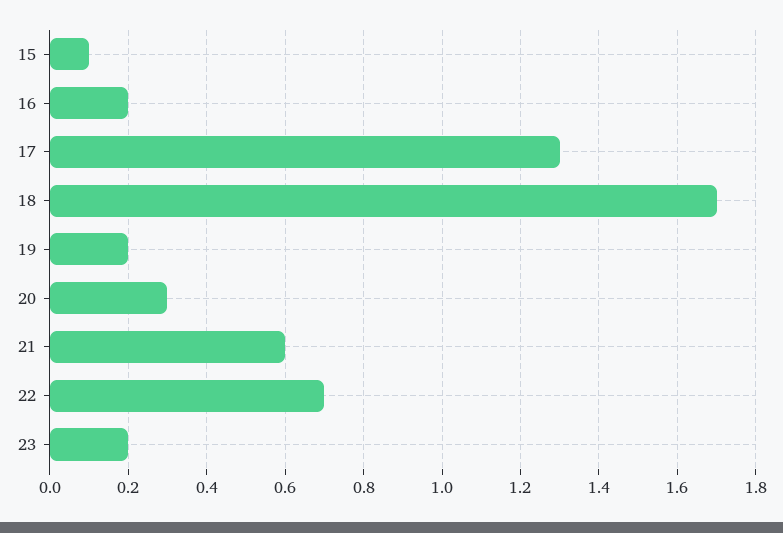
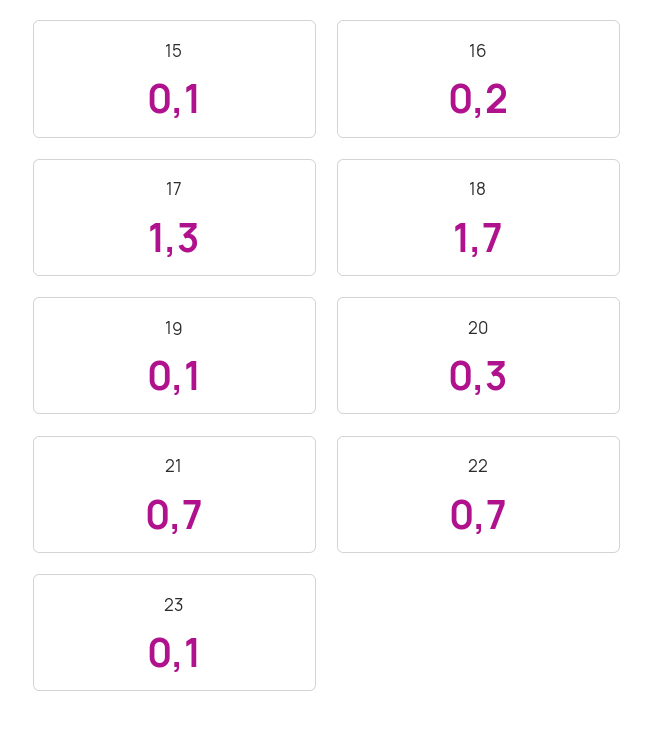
19: 0.2 -> 0.1
21: 0.6 -> 0.7
23: 0.2 -> 0.1

